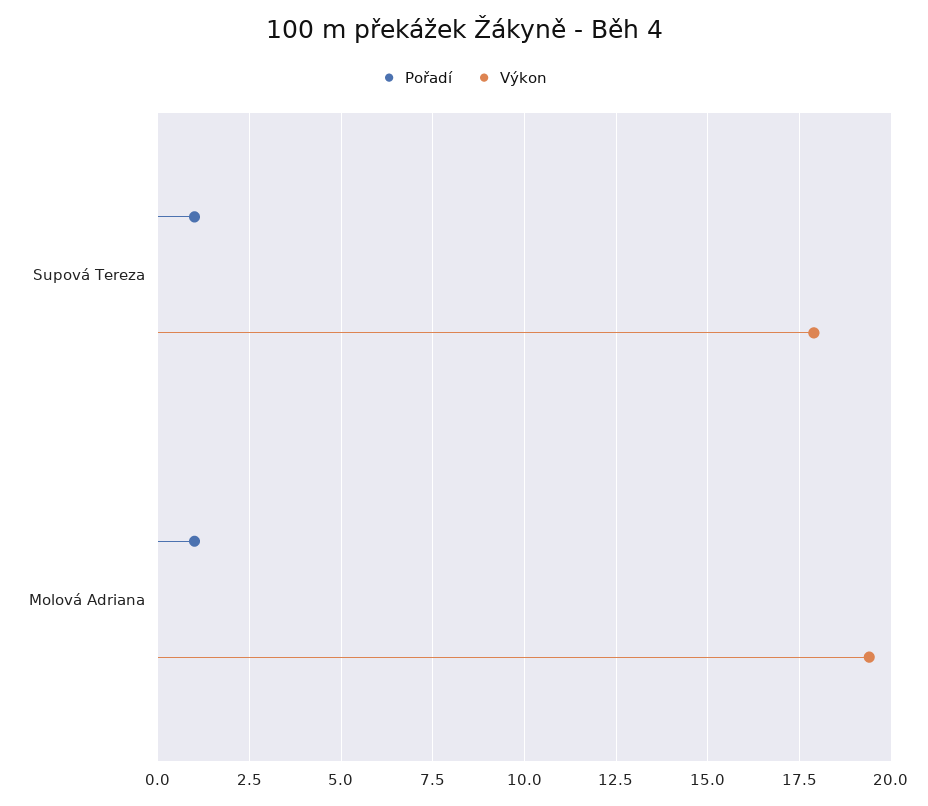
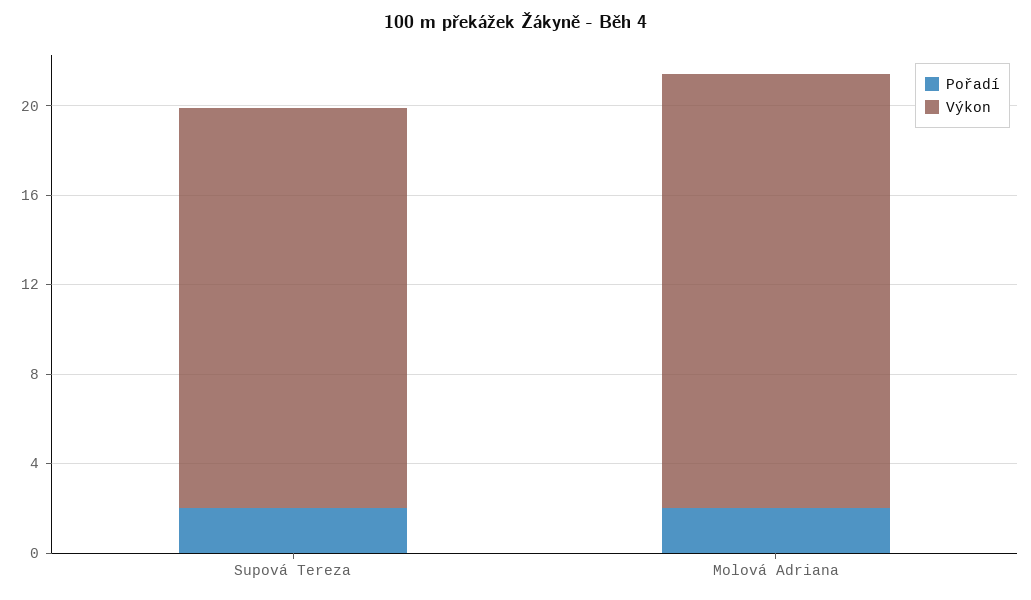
Pořadí, Supová Tereza: 1 -> 2
Pořadí, Molová Adriana: 1 -> 2

